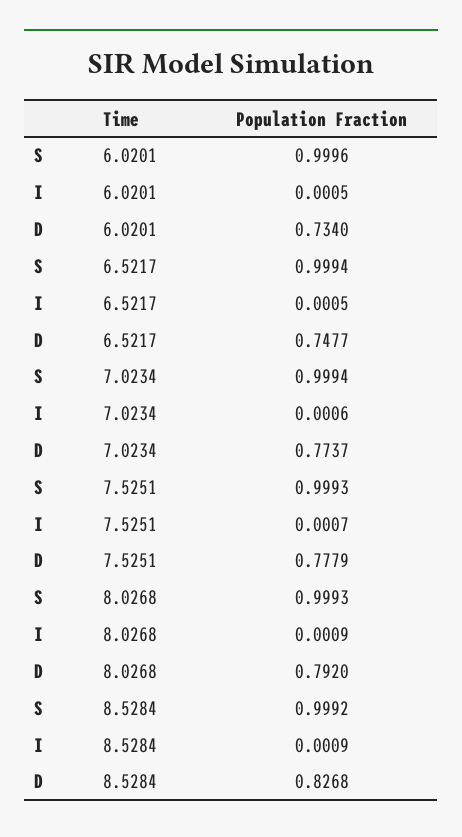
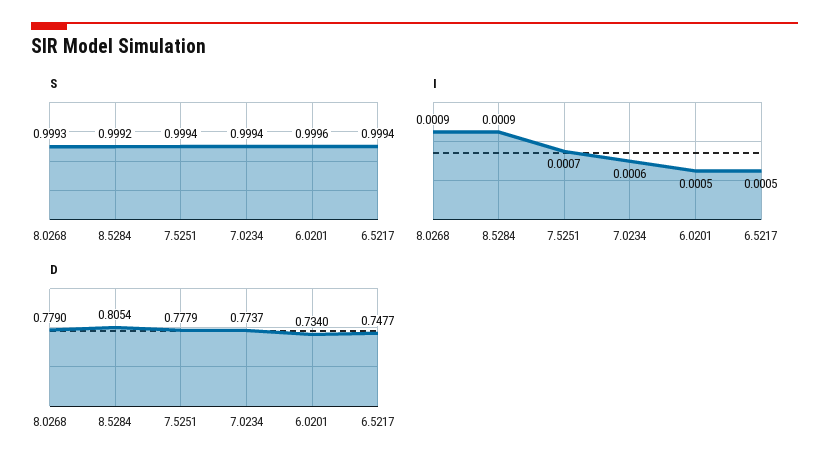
S, 7.5251: 0.9993 -> 0.9994
D, 8.0268: 0.792 -> 0.779
D, 8.5284: 0.8268 -> 0.8054

